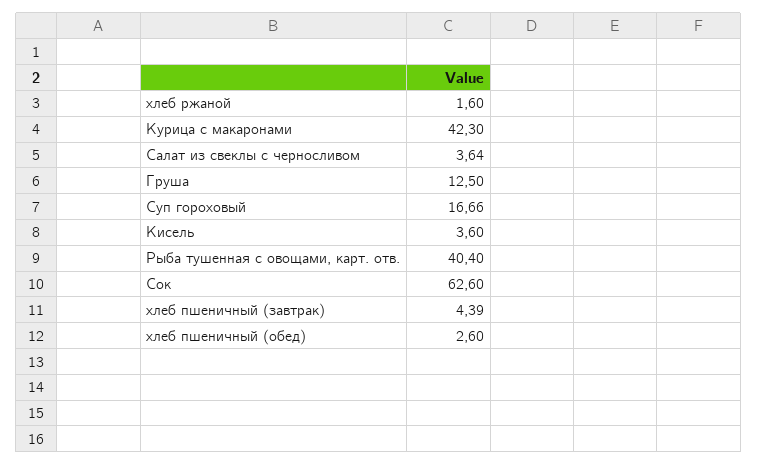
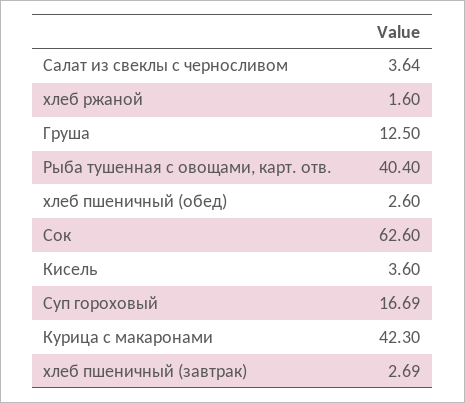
Суп гороховый: 16.66 -> 16.69
хлеб пшеничный (завтрак): 4.39 -> 2.69

